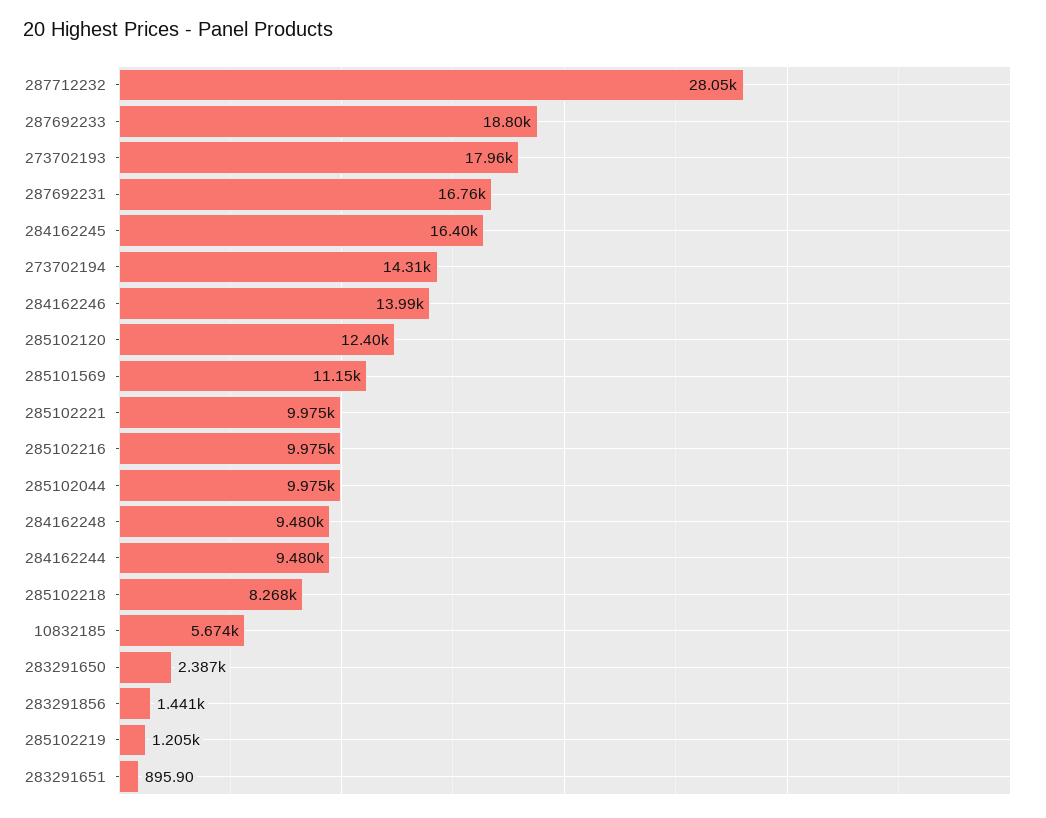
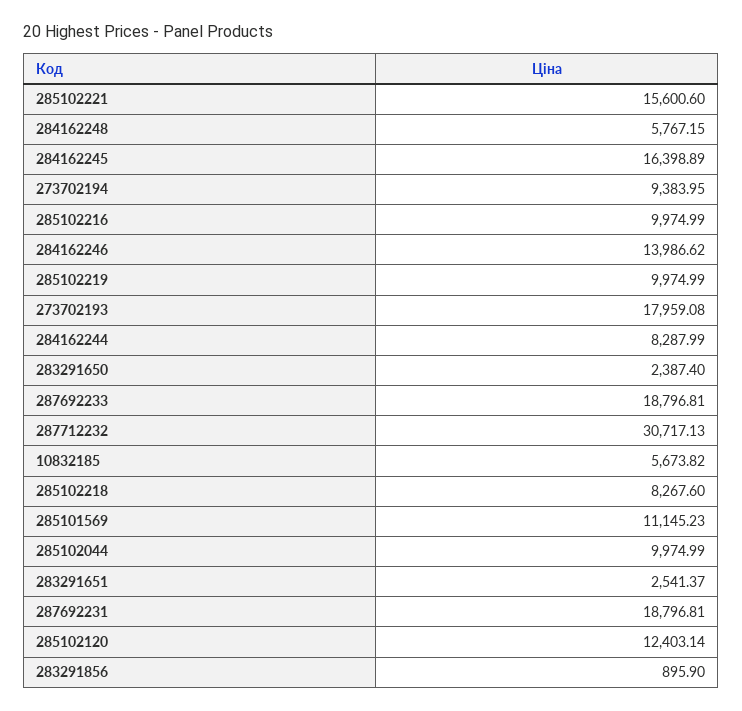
287712232: 28050 -> 30717.13
287692231: 16760 -> 18796.81
273702194: 14310 -> 9383.95
285102221: 9975 -> 15600.6
284162248: 9480 -> 5767.15
284162244: 9480 -> 8287.99
283291856: 1441 -> 895.9
285102219: 1205 -> 9974.99
283291651: 895.9 -> 2541.37

